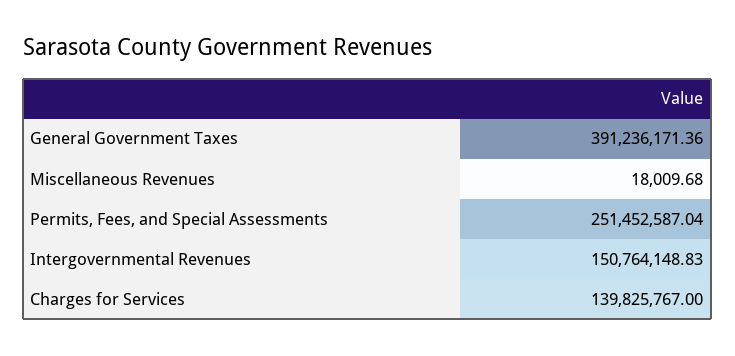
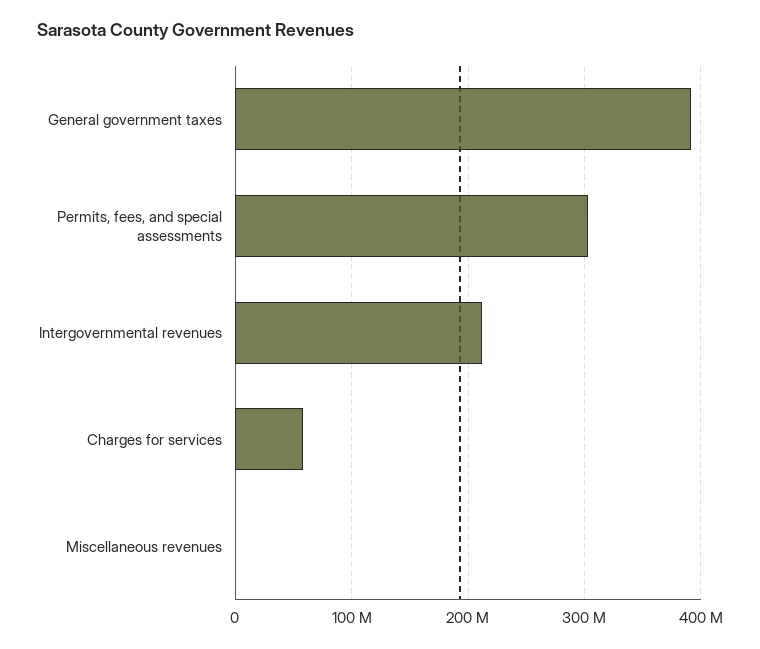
Permits, Fees, and Special Assessments: 251452587.04 -> 300000000
Intergovernmental Revenues: 150764148.83 -> 210000000
Charges for Services: 139825767 -> 60000000

